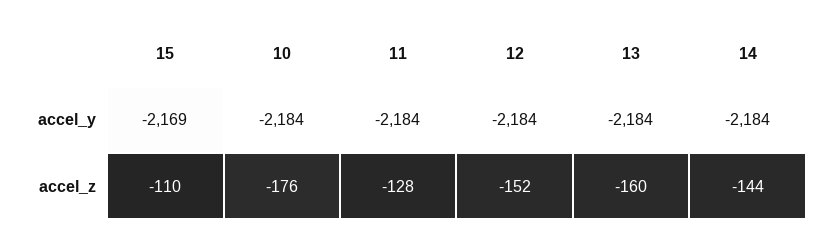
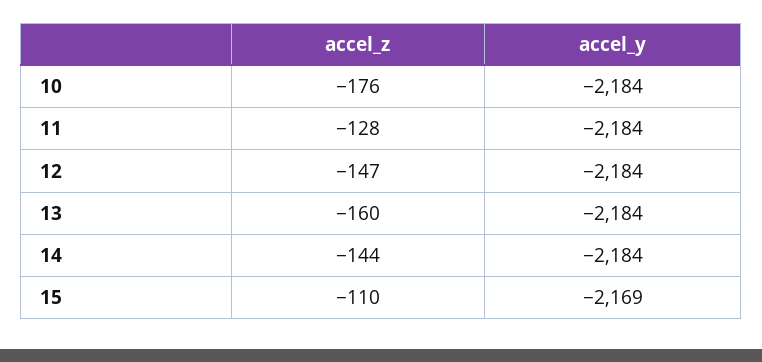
12, accel_z: -152 -> -147

